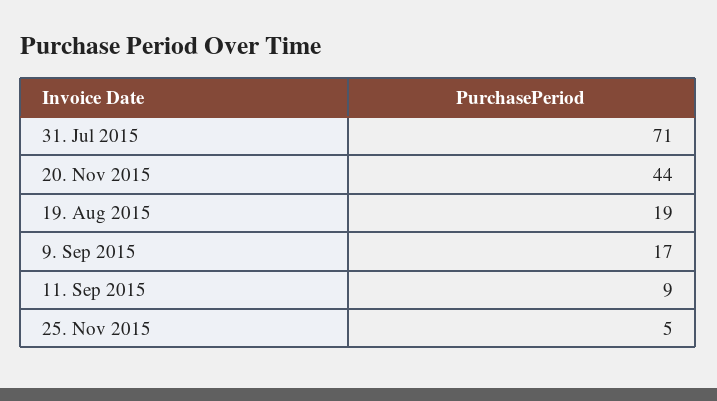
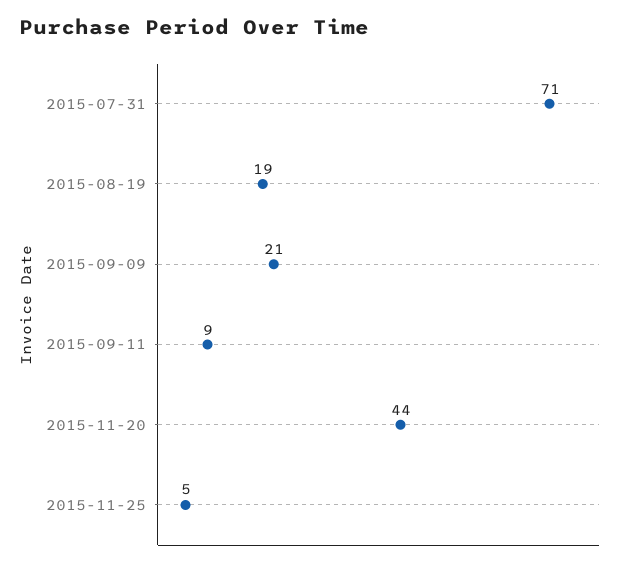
9. Sep 2015: 17 -> 21

